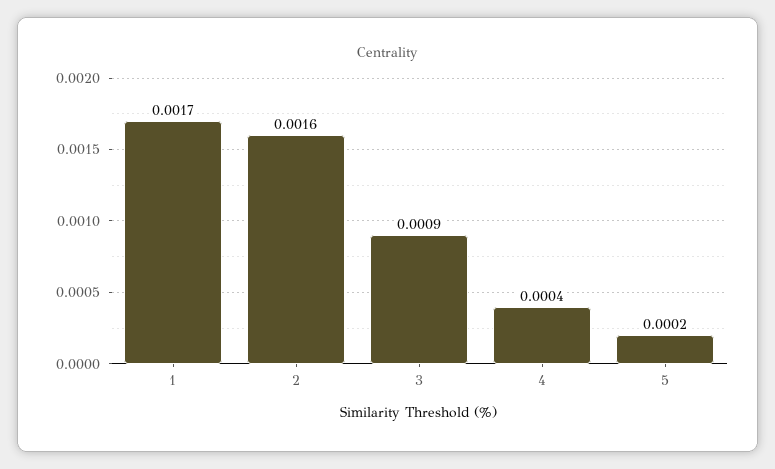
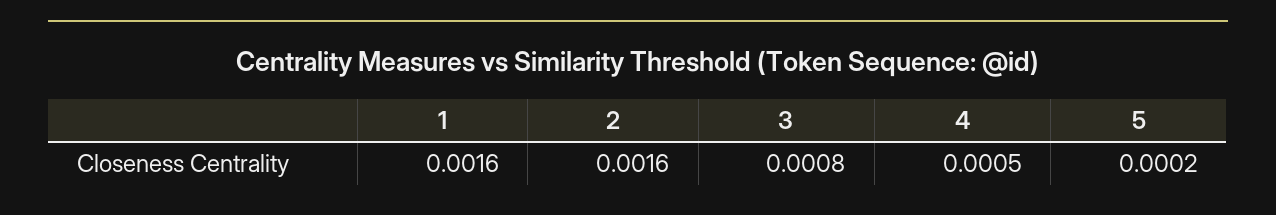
1: 0.0017 -> 0.0016
3: 0.0009 -> 0.0008
4: 0.0004 -> 0.0005

